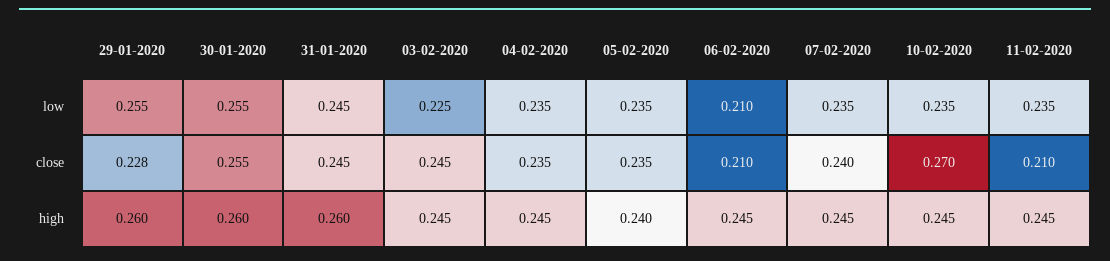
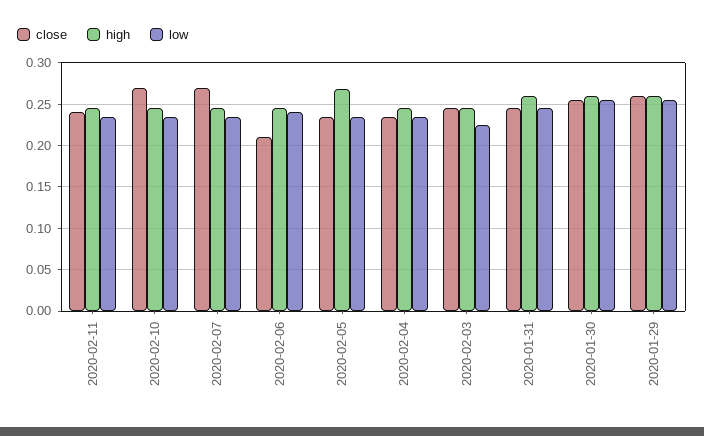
low, 06-02-2020: 0.21 -> 0.24
close, 29-01-2020: 0.228 -> 0.26
close, 07-02-2020: 0.24 -> 0.27
close, 11-02-2020: 0.21 -> 0.24
high, 05-02-2020: 0.24 -> 0.27

